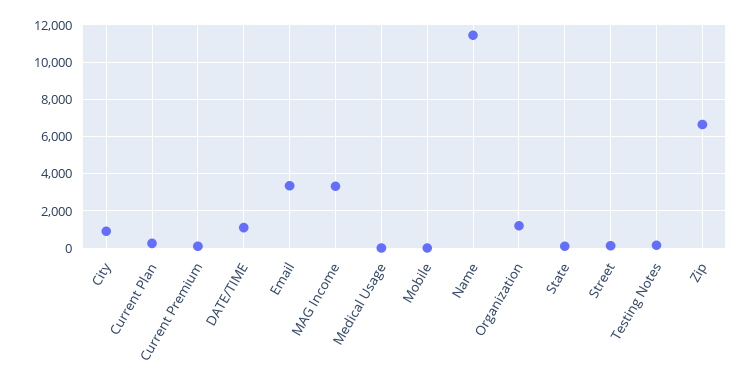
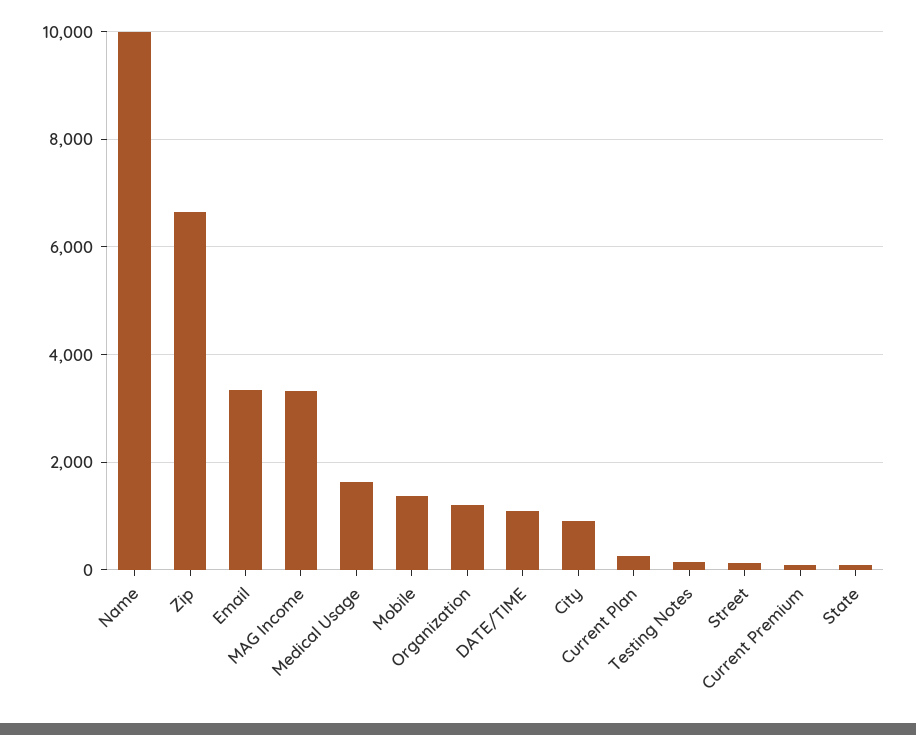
Medical Usage: 0 -> 1600
Mobile: 0 -> 1400
Name: 11500 -> 10000

